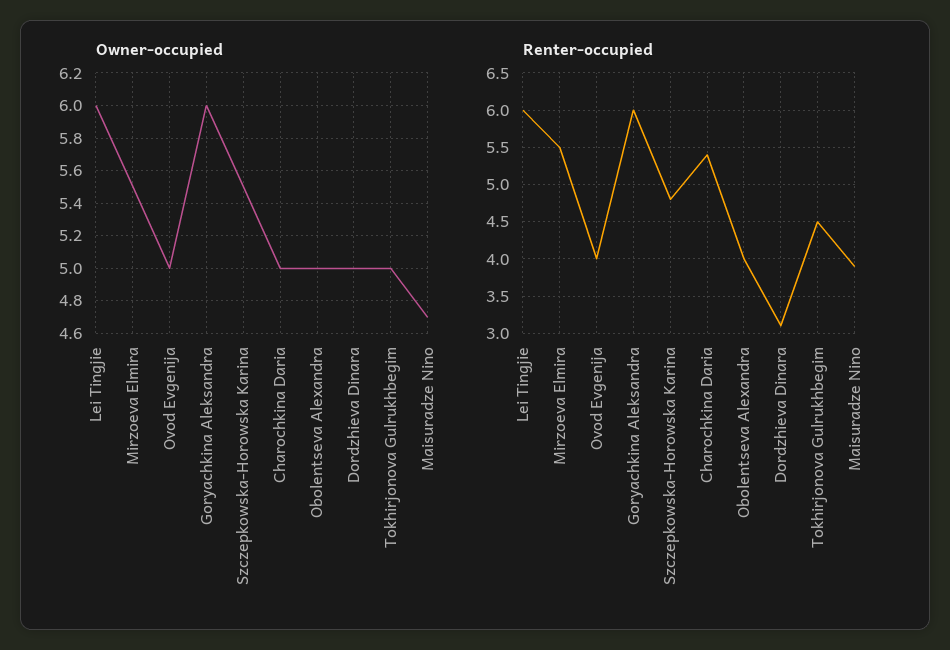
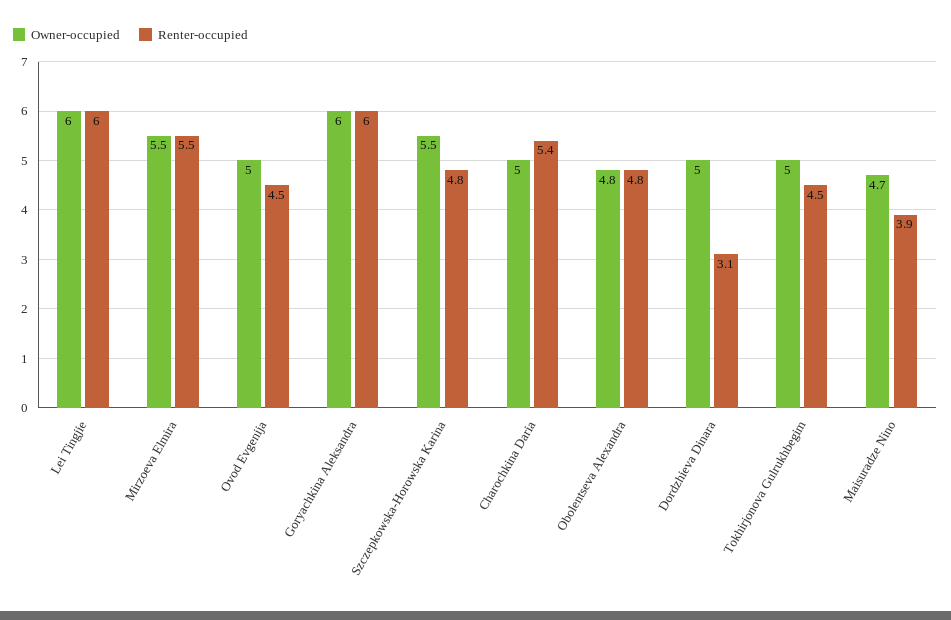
Owner-occupied, Obolentseva Alexandra: 5 -> 4.8
Renter-occupied, Ovod Evgenija: 4 -> 4.5
Renter-occupied, Obolentseva Alexandra: 4 -> 4.8

